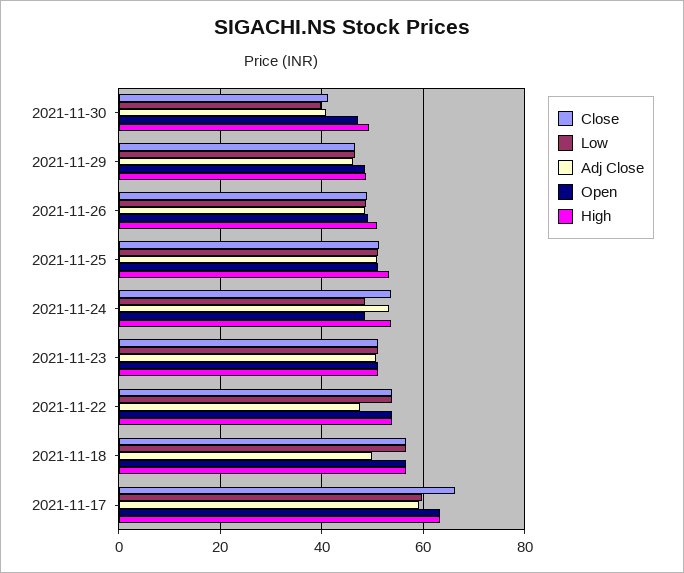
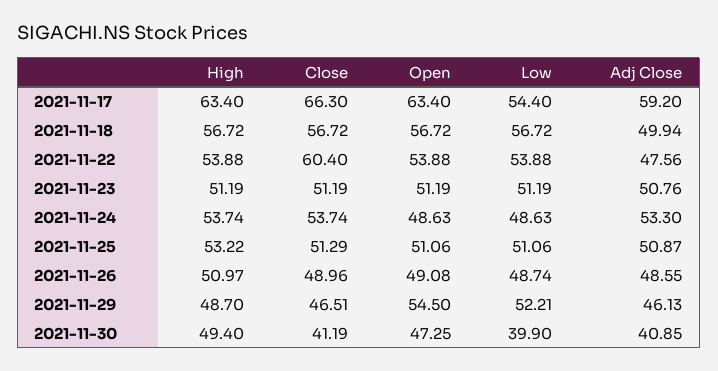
Low, 2021-11-29: 46 -> 52.21
Open, 2021-11-29: 48 -> 54.5
Close, 2021-11-22: 54 -> 60.4
Low, 2021-11-17: 60 -> 54.4

